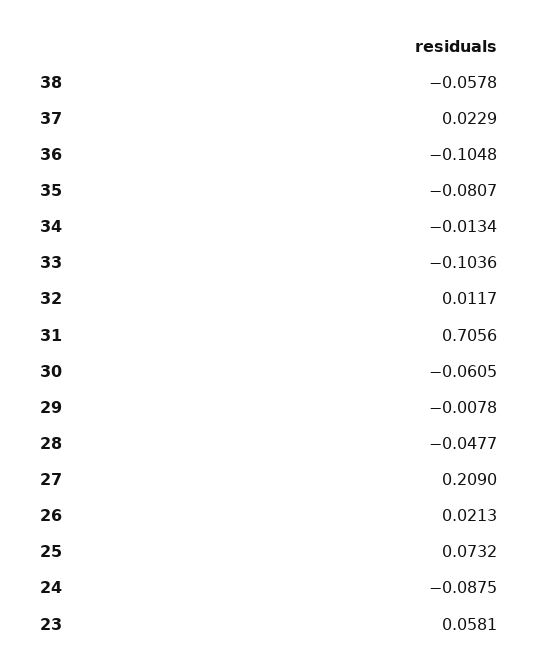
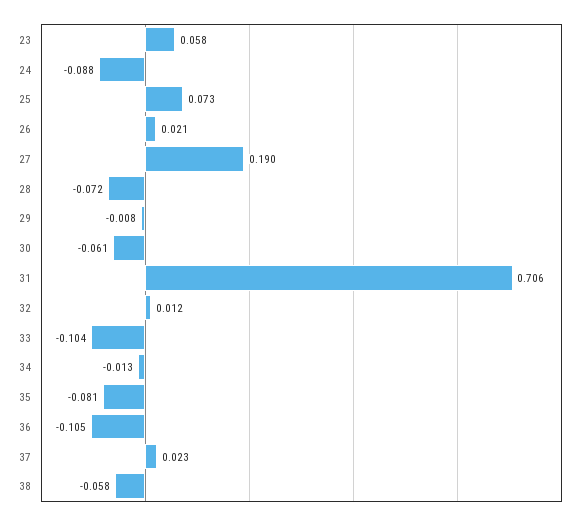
28: -0.0477 -> -0.072
27: 0.209 -> 0.19

